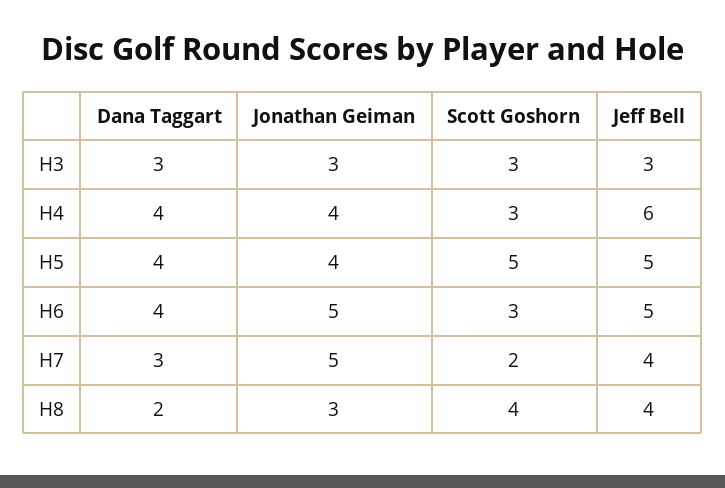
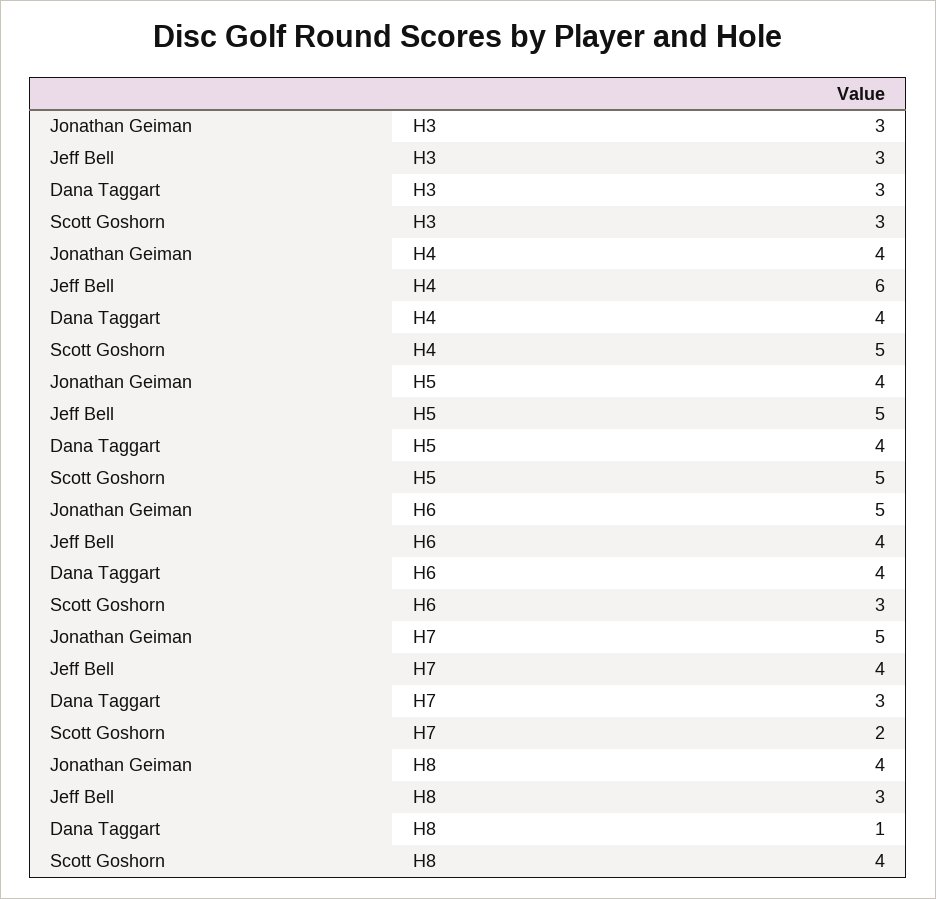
Scott Goshorn, H4: 3 -> 5
Jeff Bell, H6: 5 -> 4
Dana Taggart, H8: 2 -> 1
Jonathan Geiman, H8: 3 -> 4
Jeff Bell, H8: 4 -> 3

